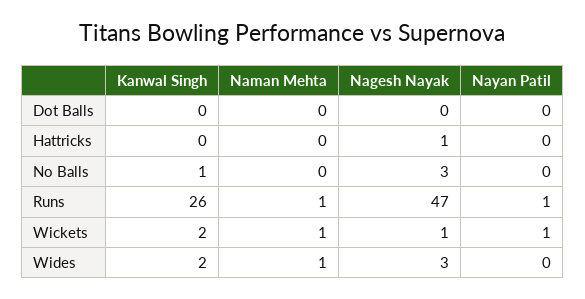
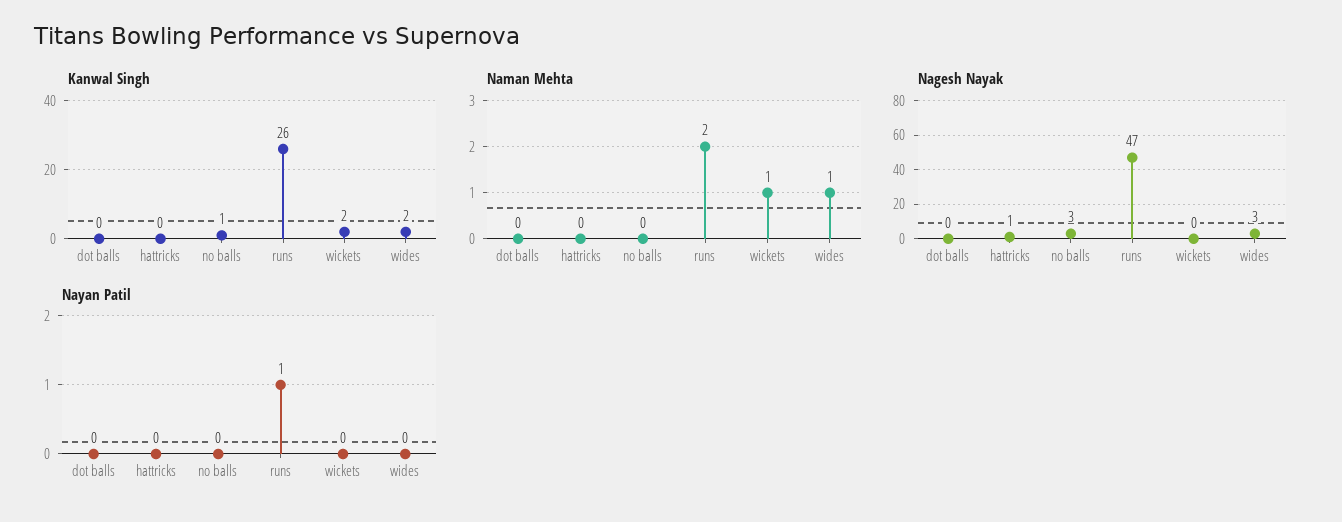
Naman Mehta, Runs: 1 -> 2
Nagesh Nayak, Wickets: 1 -> 0
Nayan Patil, Wickets: 1 -> 0

